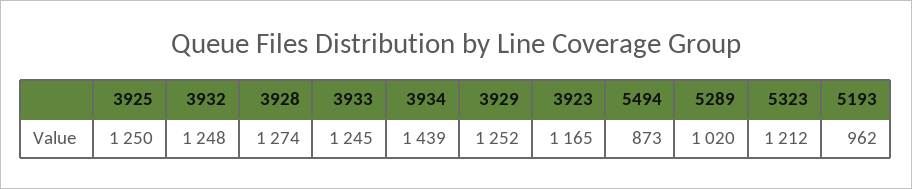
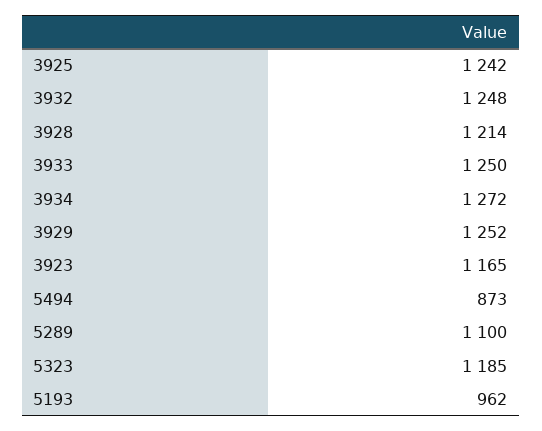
3925: 1250 -> 1242
3928: 1274 -> 1214
3933: 1245 -> 1250
3934: 1439 -> 1272
5289: 1020 -> 1100
5323: 1212 -> 1185

